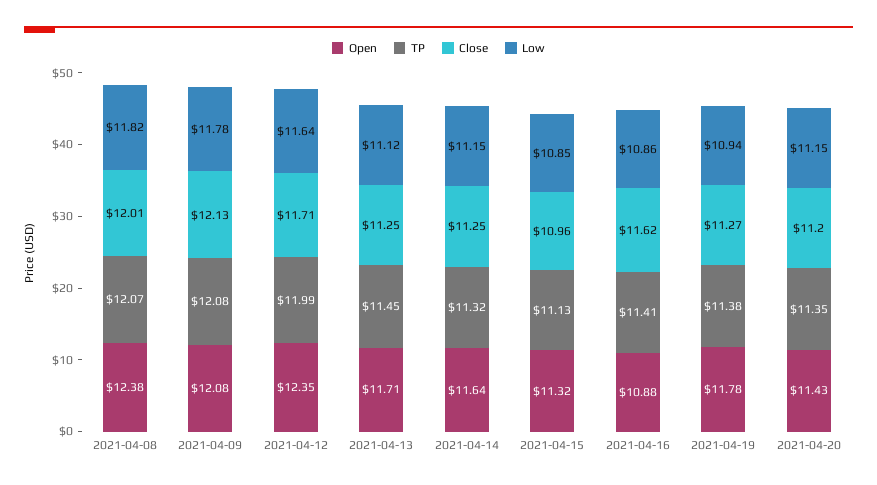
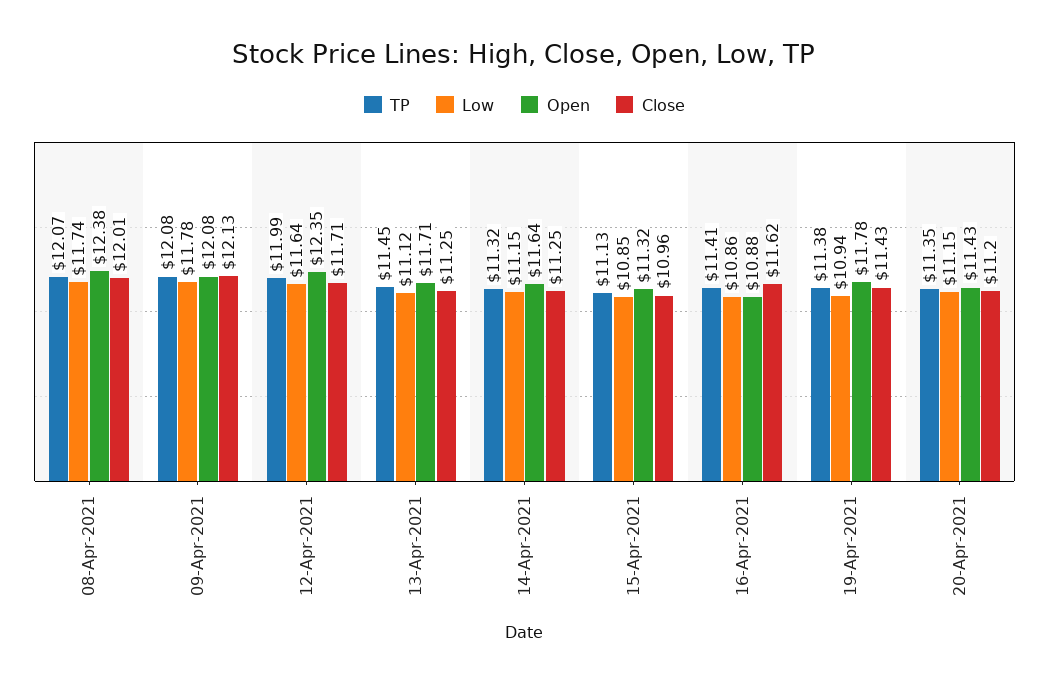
Low, 2021-04-08: 11.82 -> 11.74
Close, 2021-04-19: 11.27 -> 11.43

